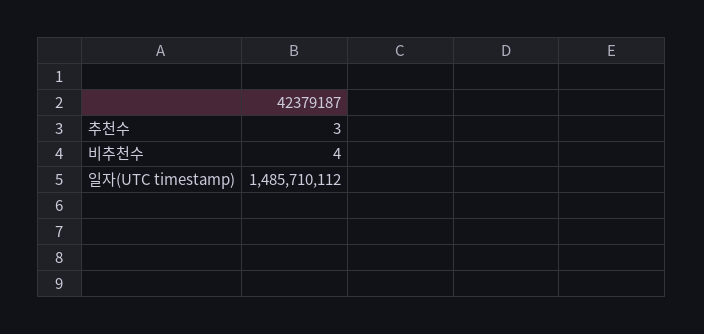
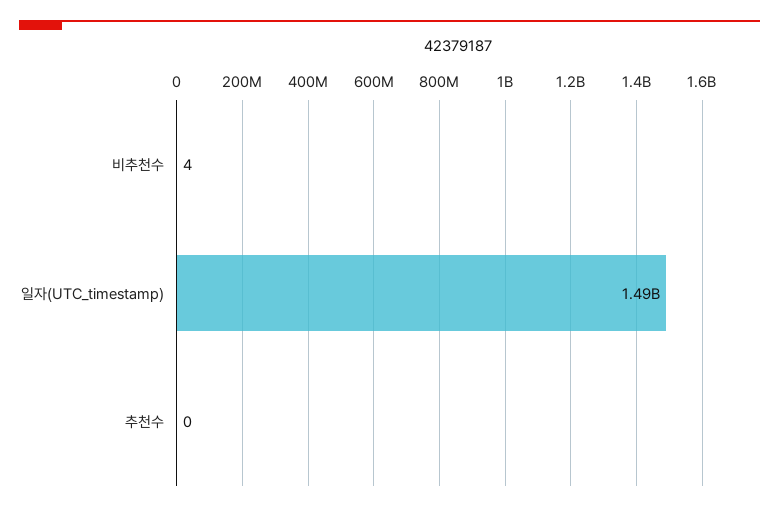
추천수: 3 -> 0

